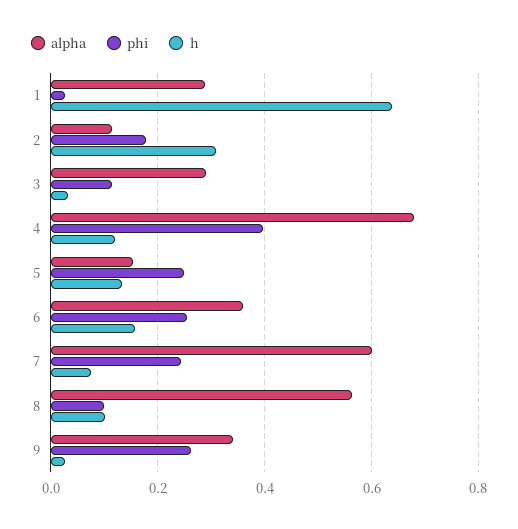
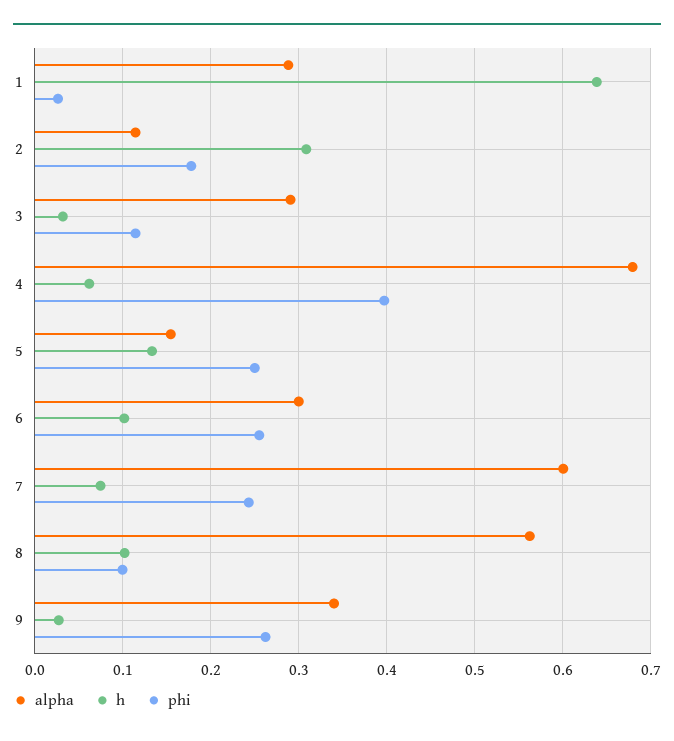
h, 4: 0.12 -> 0.06
alpha, 6: 0.36 -> 0.3
h, 6: 0.16 -> 0.1

